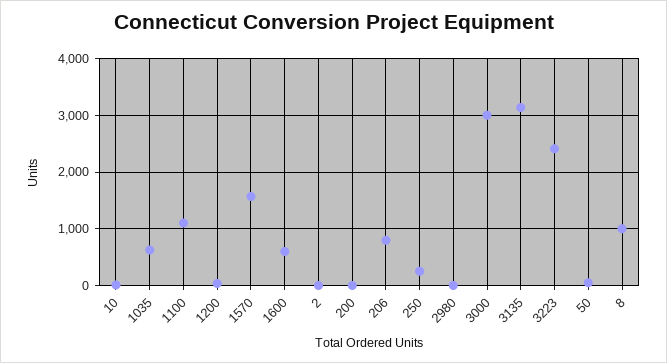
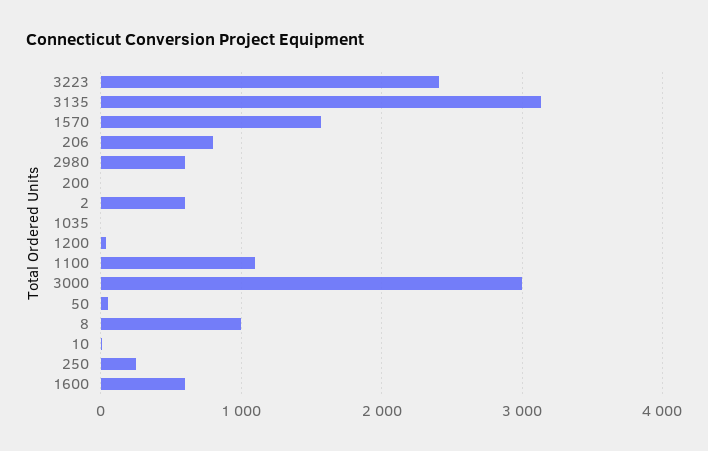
1035: 600 -> 0
2: 0 -> 600
2980: 0 -> 600

